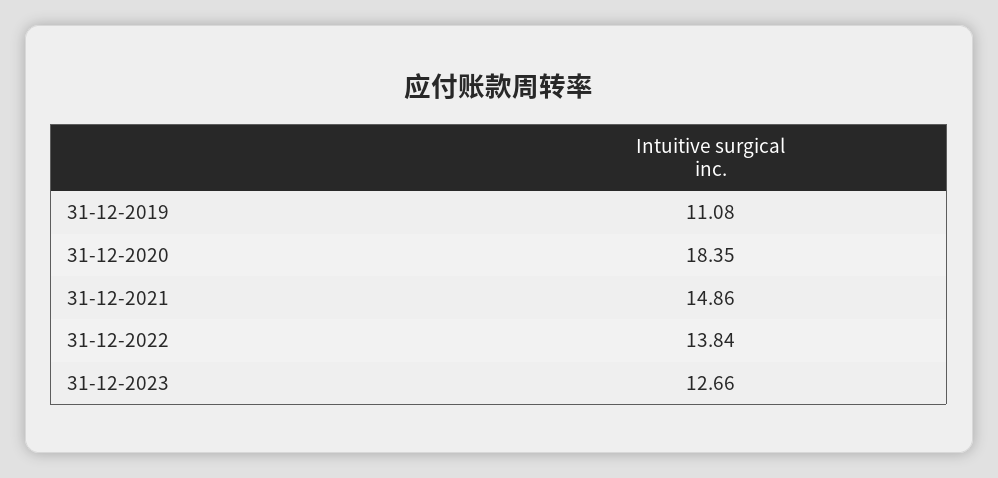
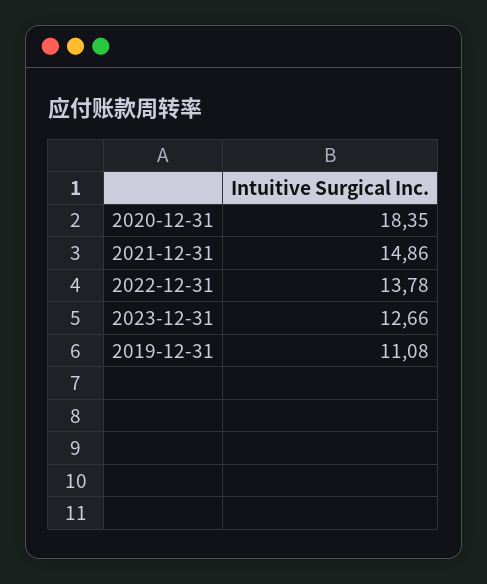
31-12-2022: 13.84 -> 13.78

